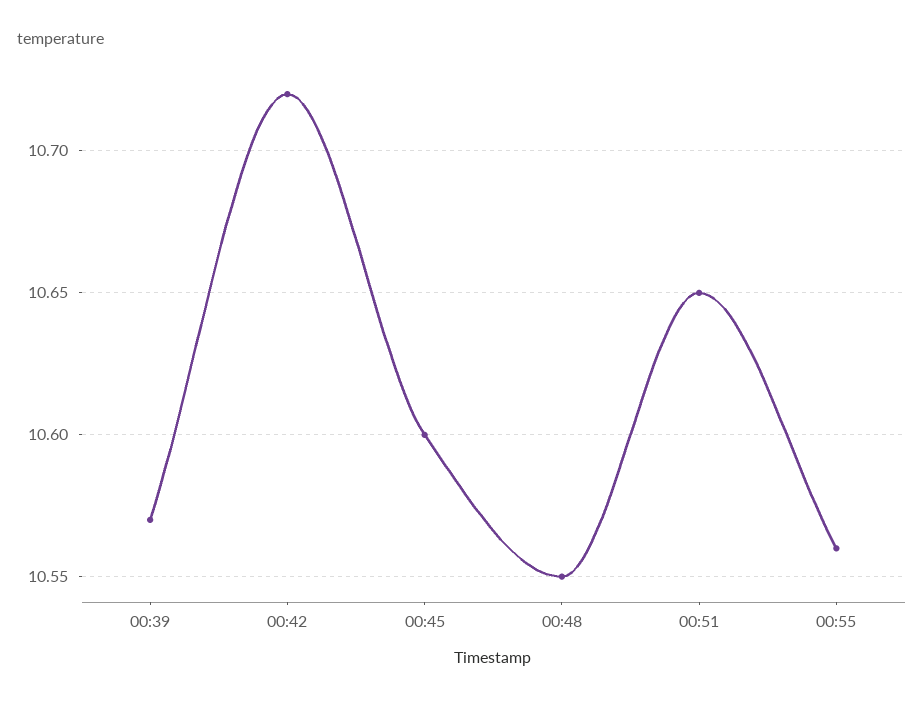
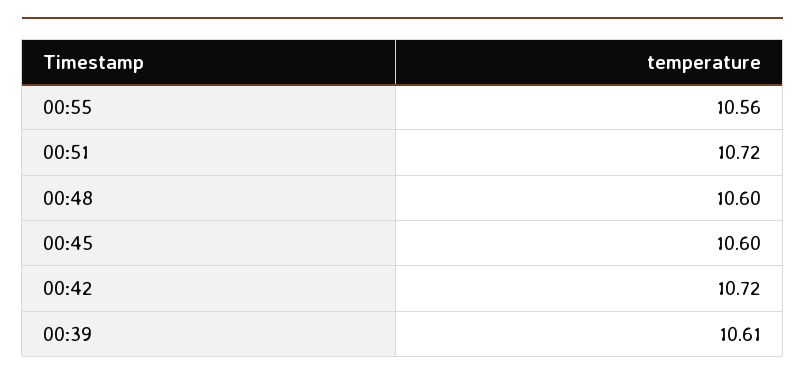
00:39: 10.57 -> 10.61
00:48: 10.55 -> 10.6
00:51: 10.65 -> 10.72

